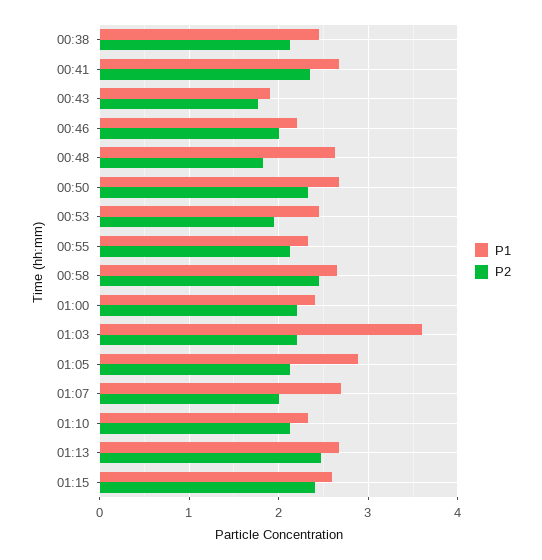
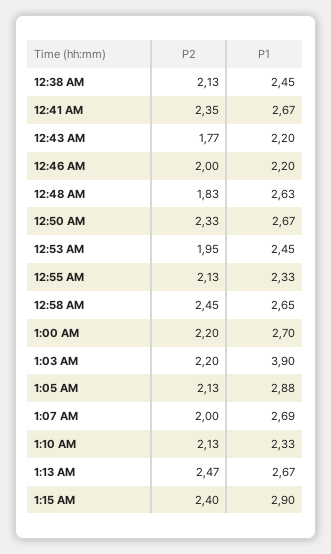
P1, 00:43: 1.9 -> 2.2
P1, 01:00: 2.4 -> 2.7
P1, 01:03: 3.6 -> 3.9
P1, 01:15: 2.6 -> 2.9

